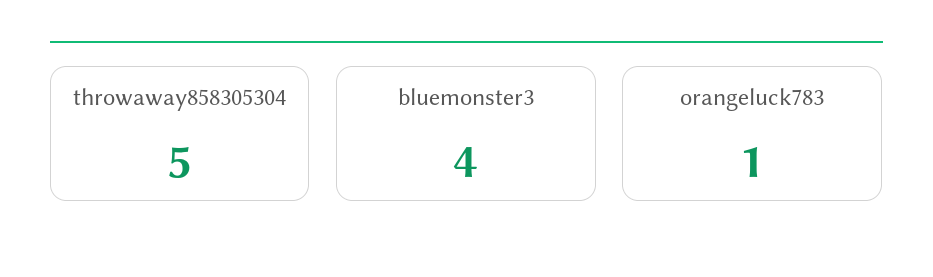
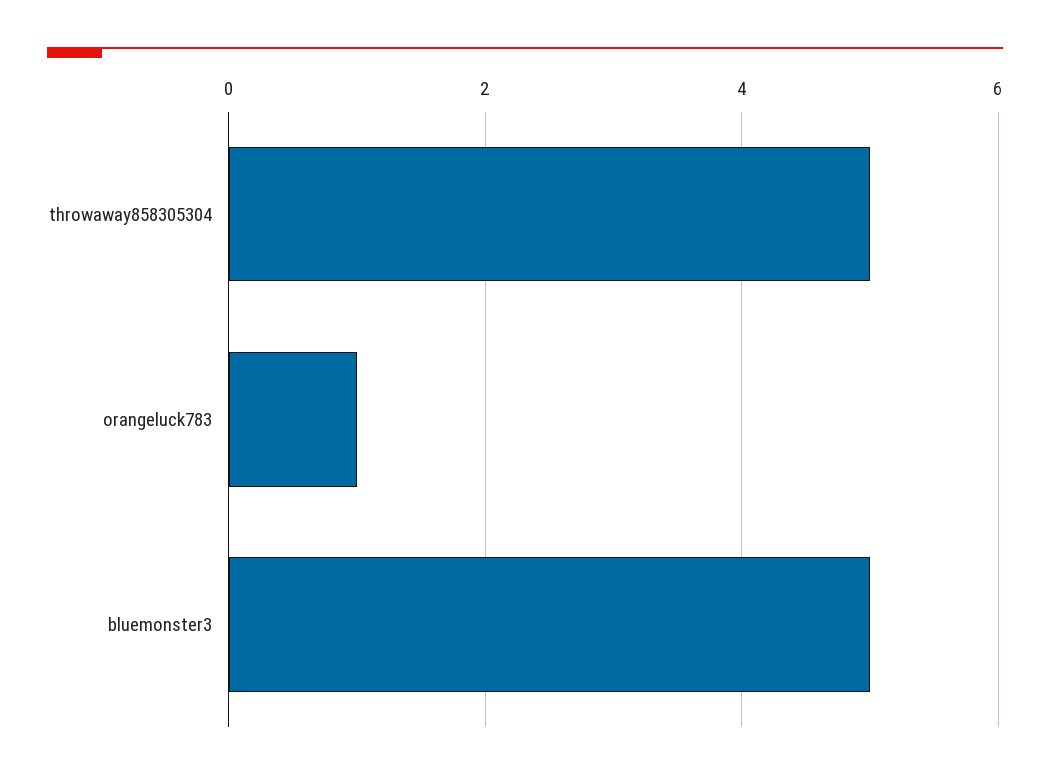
bluemonster3: 4 -> 5

